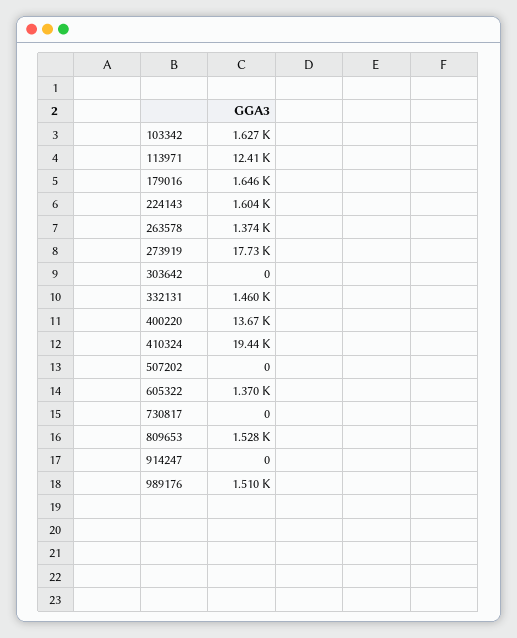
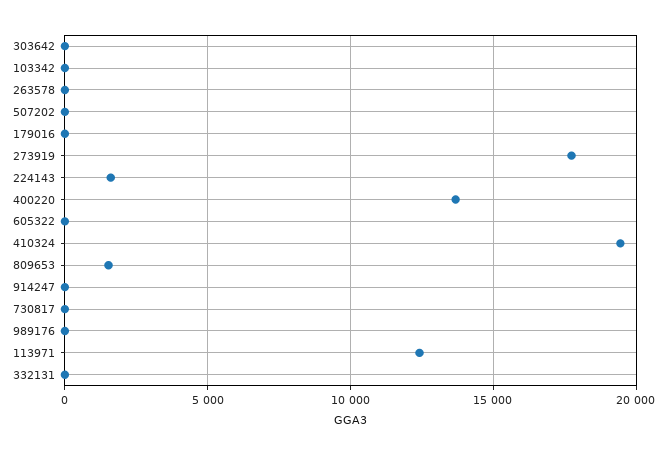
103342: 1627 -> 0
179016: 1646 -> 0
263578: 1374 -> 0
332131: 1460 -> 0
605322: 1370 -> 0
989176: 1510 -> 0

